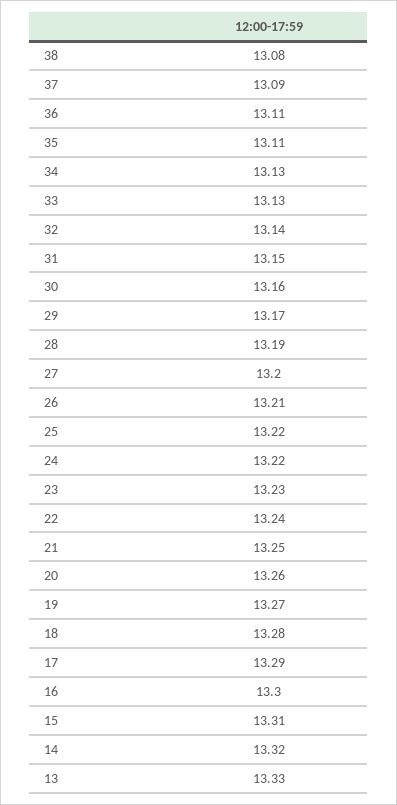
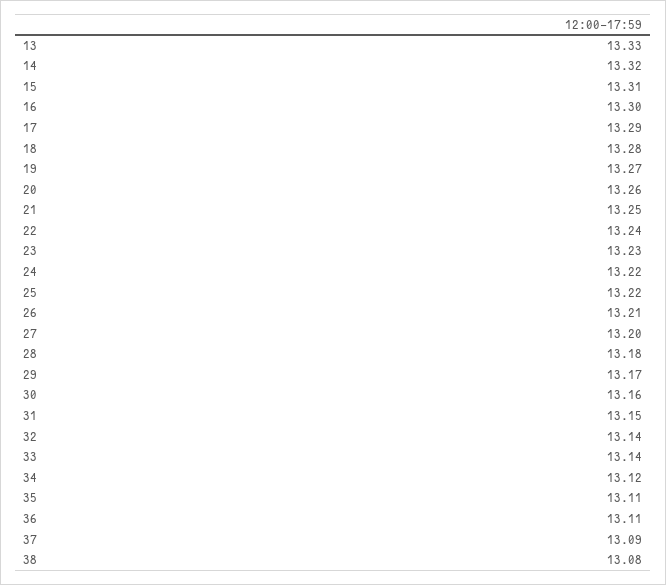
34: 13.13 -> 13.12
33: 13.13 -> 13.14
28: 13.19 -> 13.18

